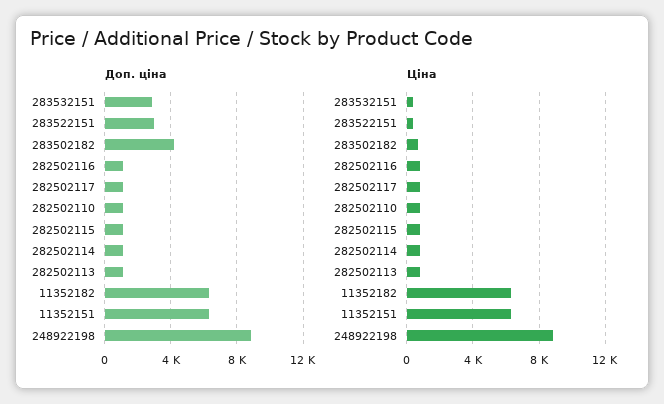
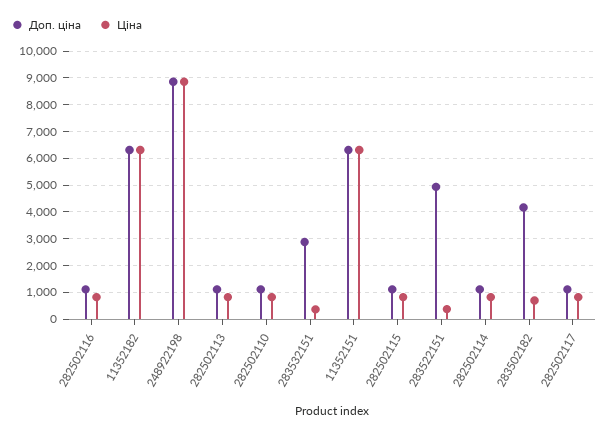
Доп. ціна, 283522151: 3000 -> 5000

